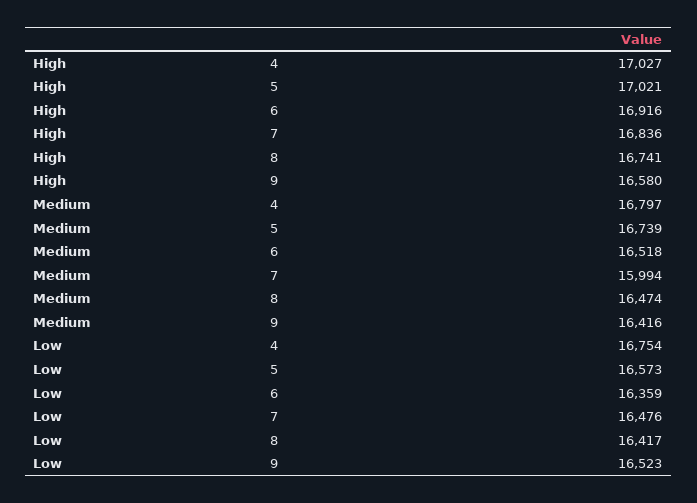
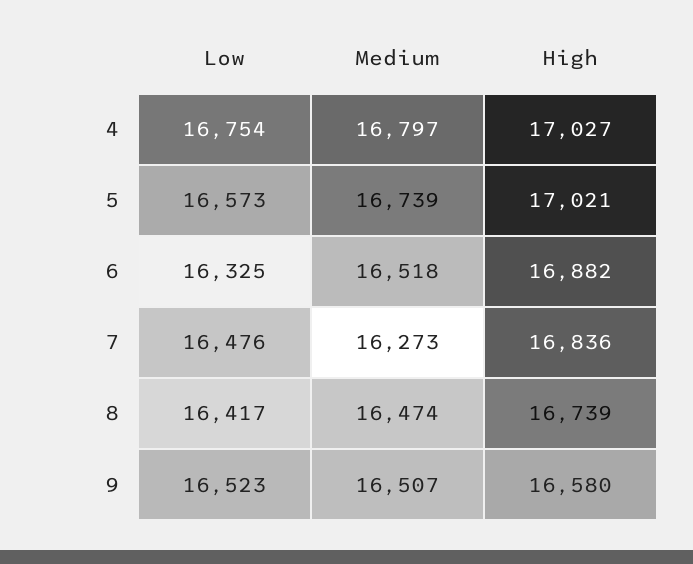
High, 6: 16916 -> 16882
High, 8: 16741 -> 16739
Medium, 7: 15994 -> 16273
Medium, 9: 16416 -> 16507
Low, 6: 16359 -> 16325

